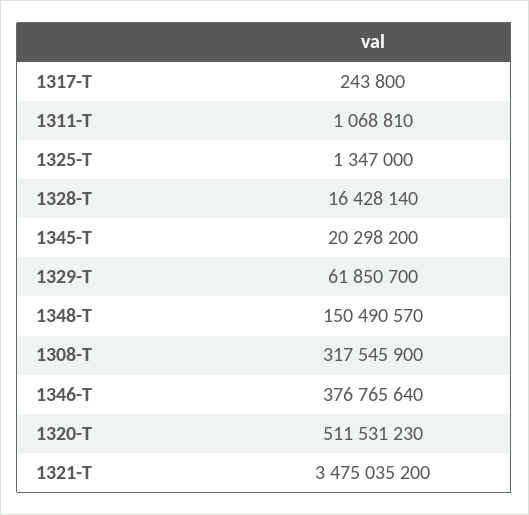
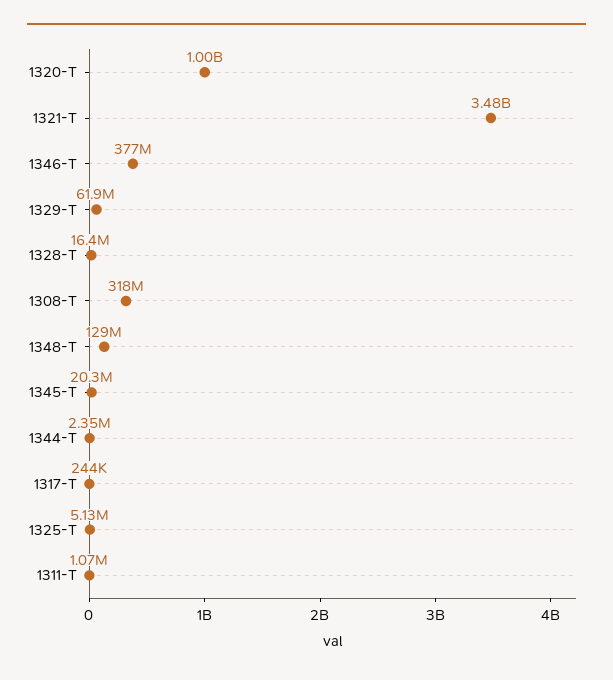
1325-T: 1347000 -> 5130000
1348-T: 150490570 -> 129000000
1320-T: 511531230 -> 1000000000
1344-T: none -> 2350000

